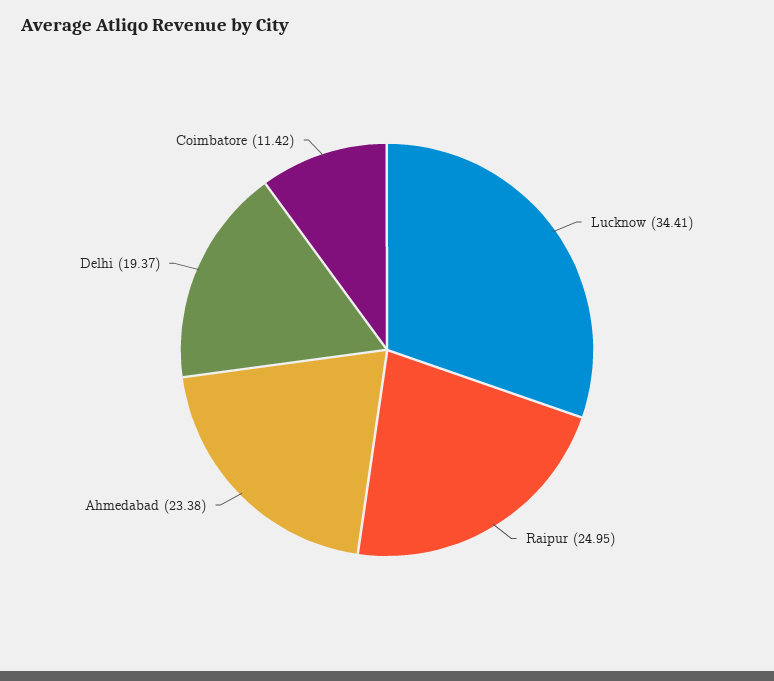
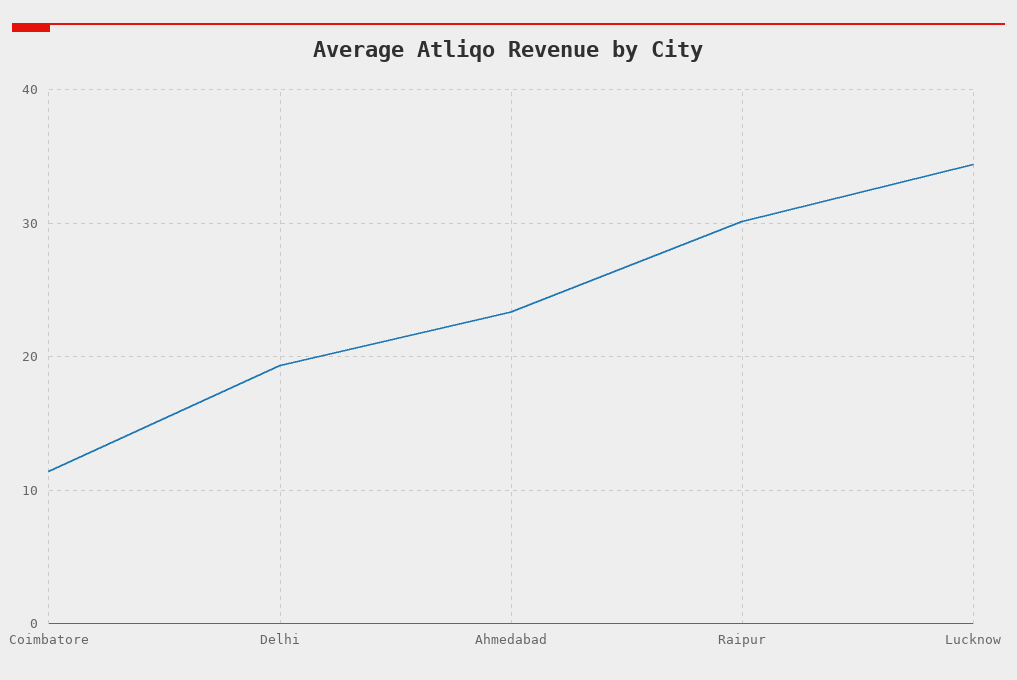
Raipur: 24.95 -> 30

